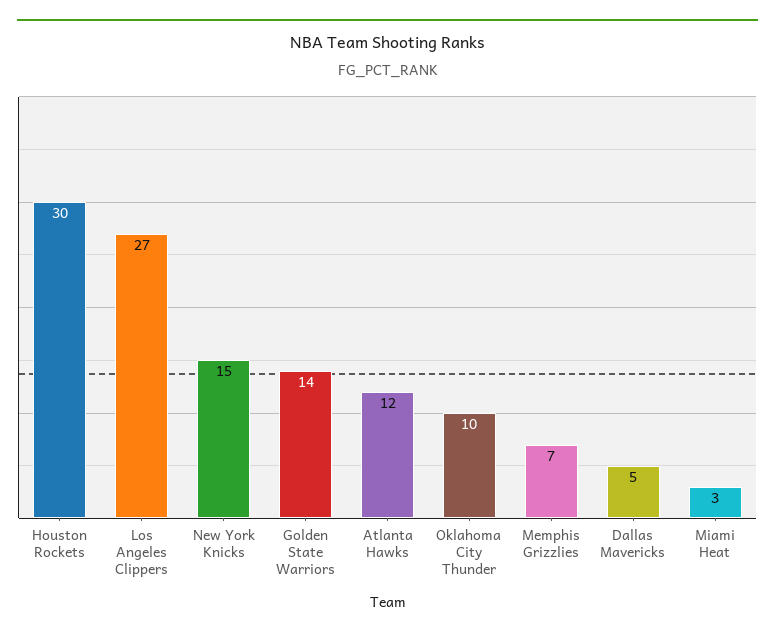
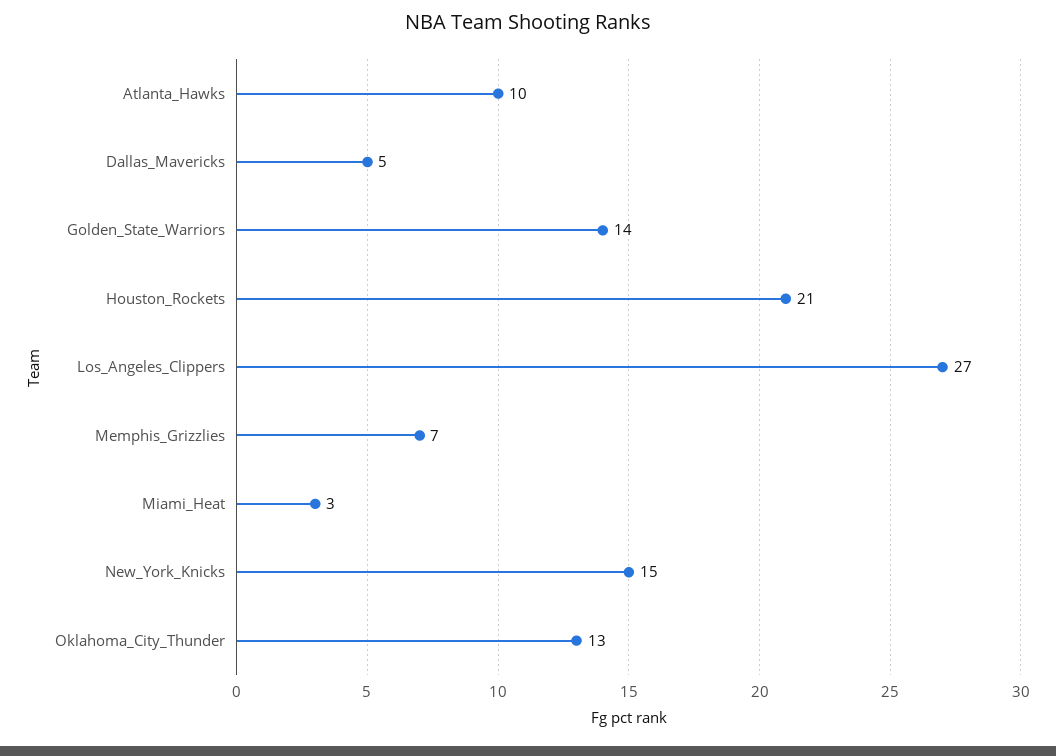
Houston Rockets: 30 -> 21
Atlanta Hawks: 12 -> 10
Oklahoma City Thunder: 10 -> 13

